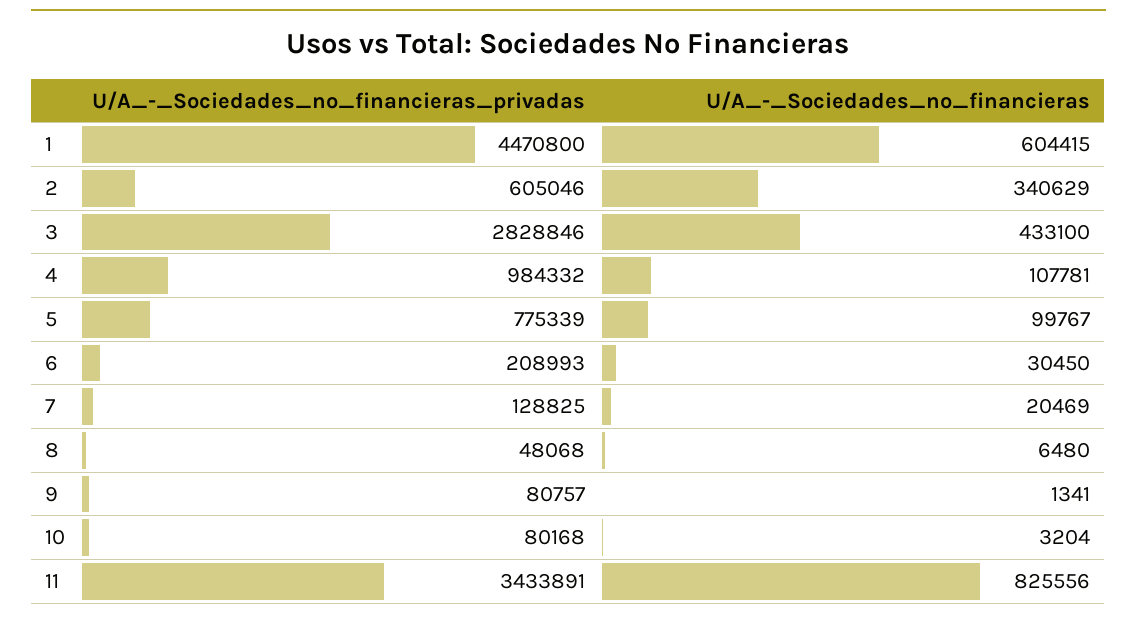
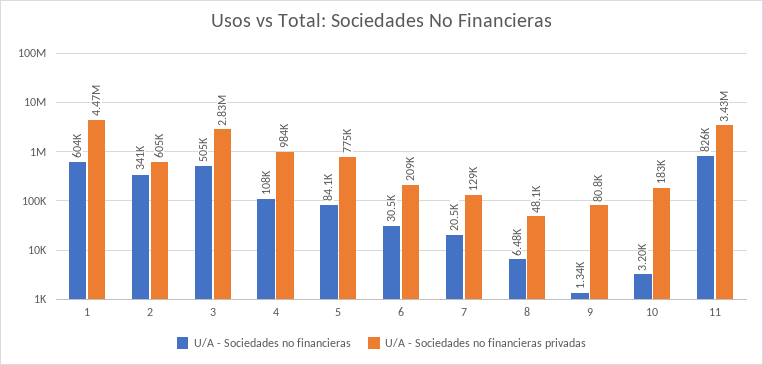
U/A_-_Sociedades_no_financieras, 3: 433100 -> 505000
U/A_-_Sociedades_no_financieras, 5: 99767 -> 84100
U/A_-_Sociedades_no_financieras_privadas, 10: 80168 -> 183000

